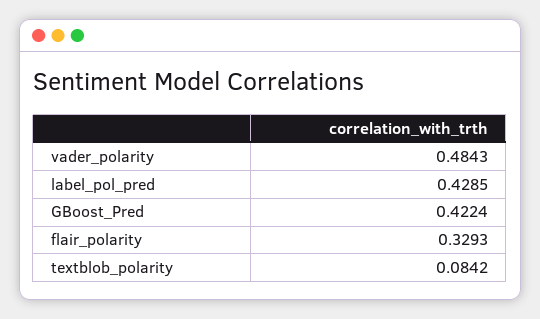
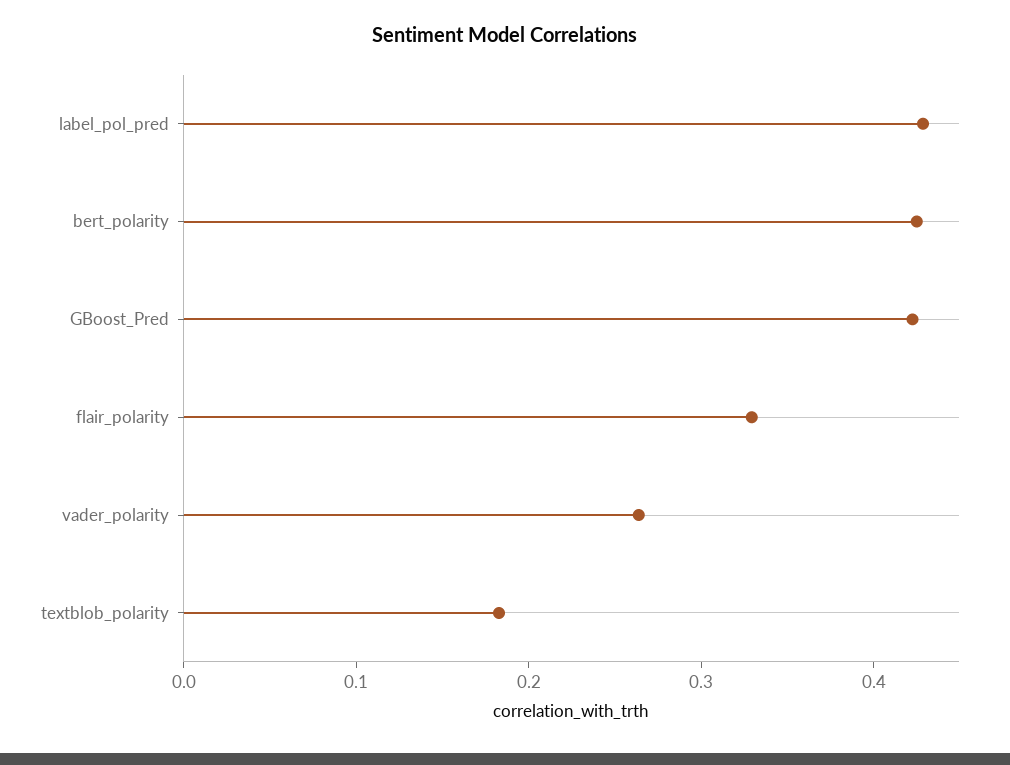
vader_polarity: 0.4843 -> 0.26
textblob_polarity: 0.0842 -> 0.18
bert_polarity: none -> 0.42

